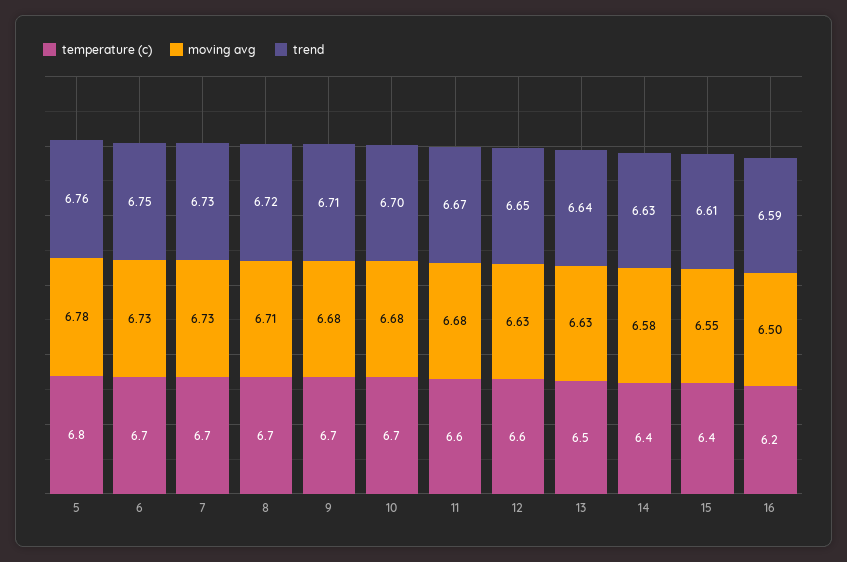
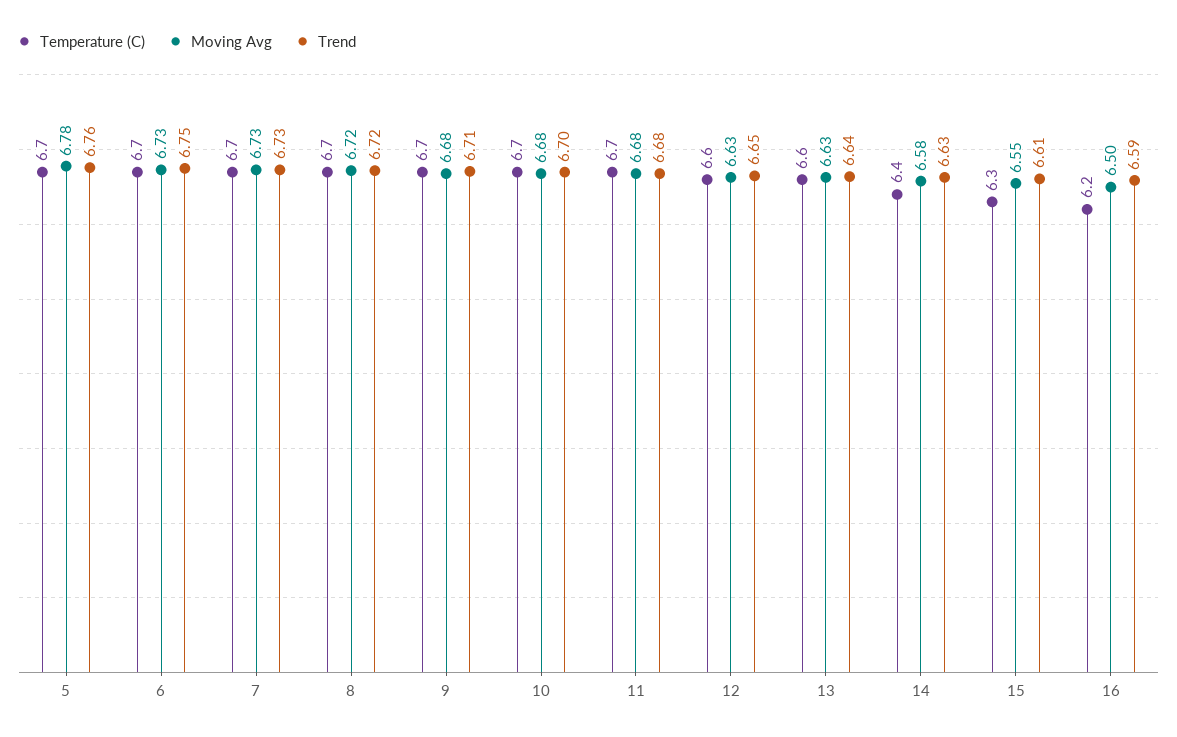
temperature (c), 5: 6.8 -> 6.7
moving avg, 8: 6.71 -> 6.72
temperature (c), 11: 6.6 -> 6.7
trend, 11: 6.67 -> 6.68
temperature (c), 13: 6.5 -> 6.6
temperature (c), 15: 6.4 -> 6.3

